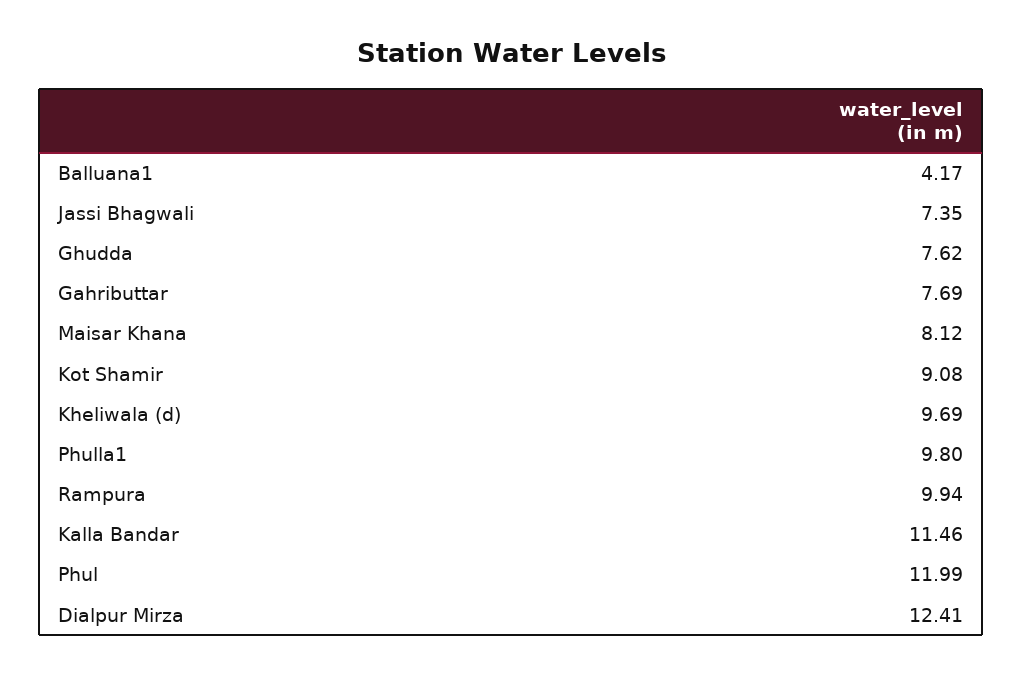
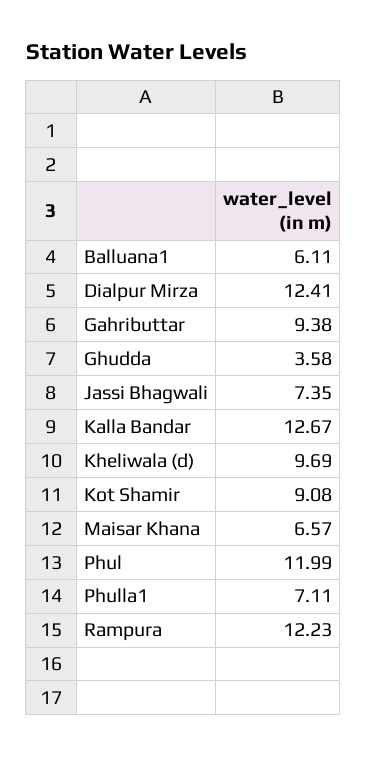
Balluana1: 4.17 -> 6.11
Ghudda: 7.62 -> 3.58
Gahributtar: 7.69 -> 9.38
Maisar Khana: 8.12 -> 6.57
Phulla1: 9.8 -> 7.11
Rampura: 9.94 -> 12.23
Kalla Bandar: 11.46 -> 12.67

